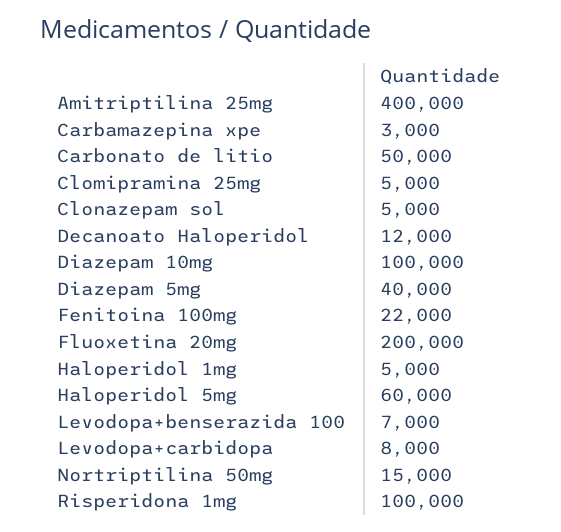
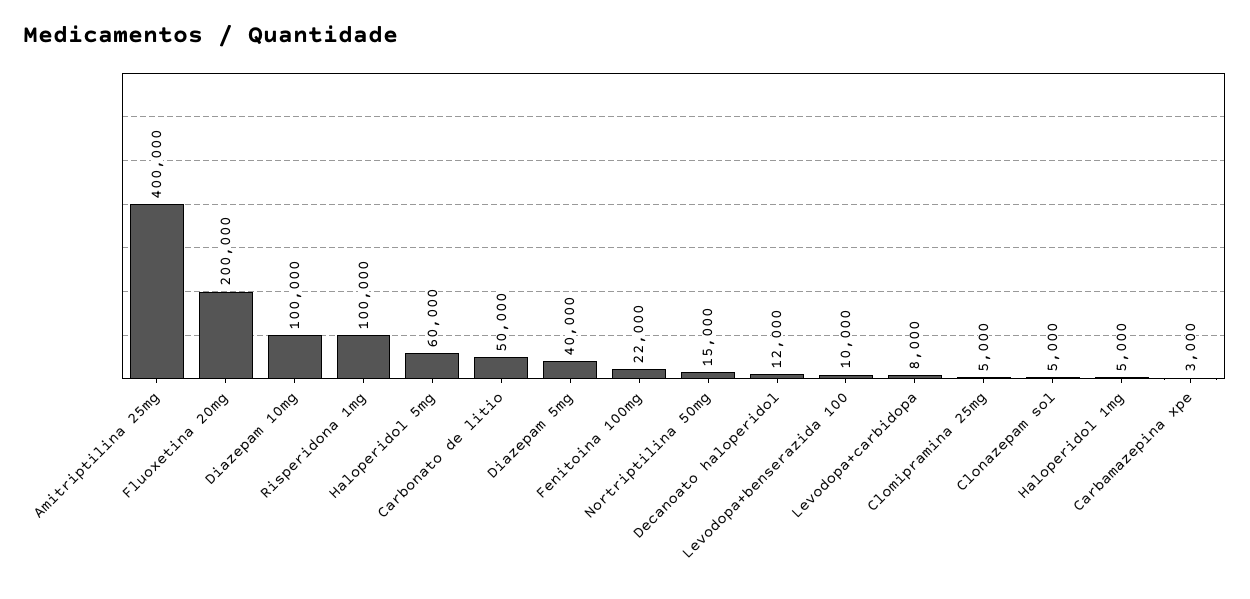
Levodopa+benserazida 100: 7000 -> 10000

